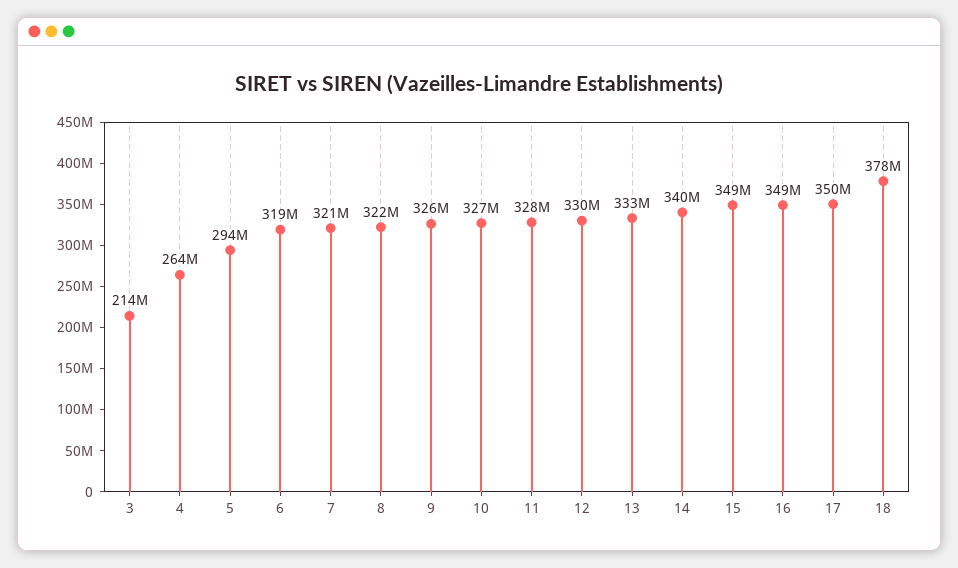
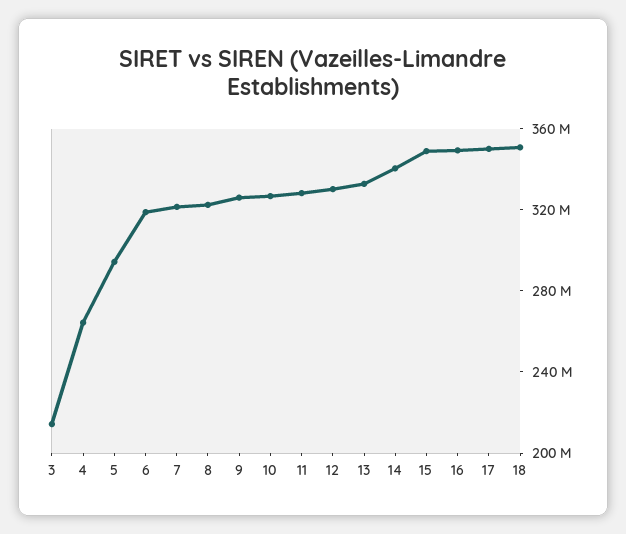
18: 378000000 -> 350000000

